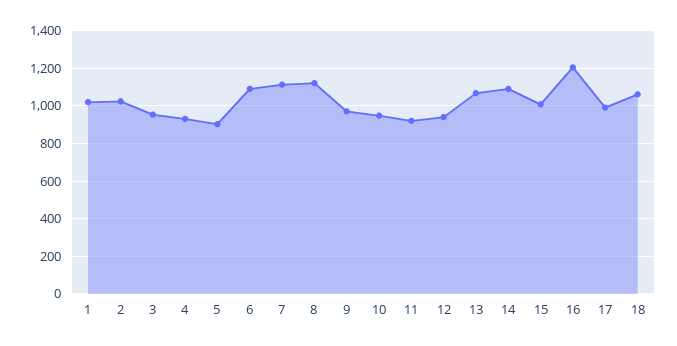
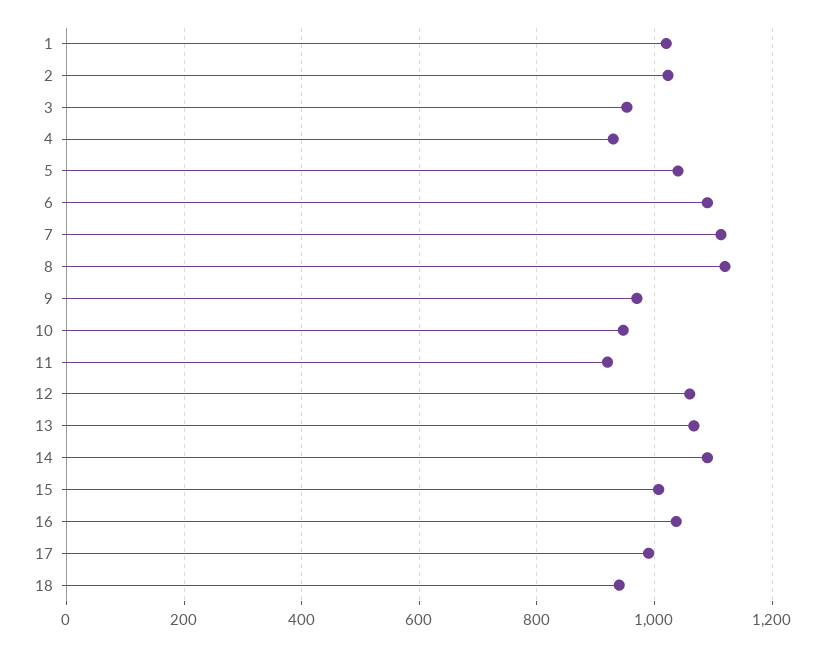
5: 900 -> 1040
12: 950 -> 1060
16: 1200 -> 1040
18: 1050 -> 940

